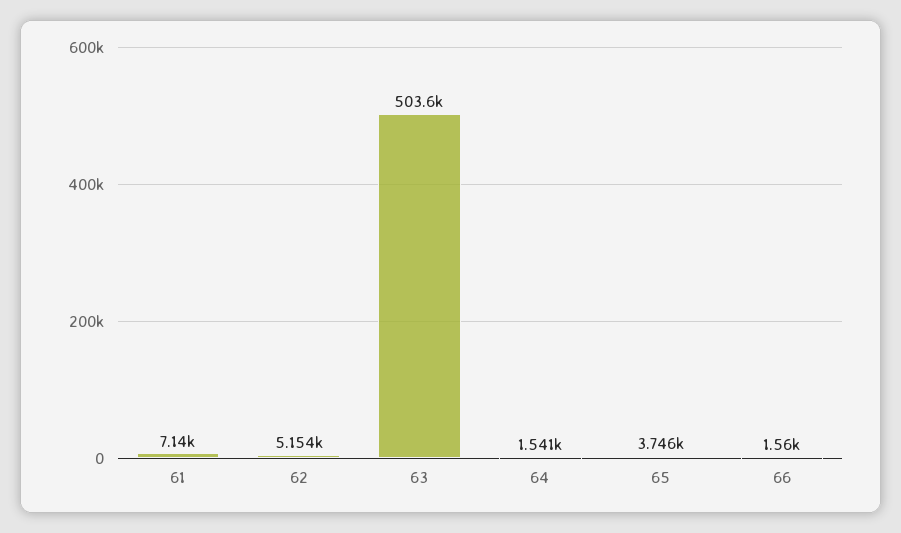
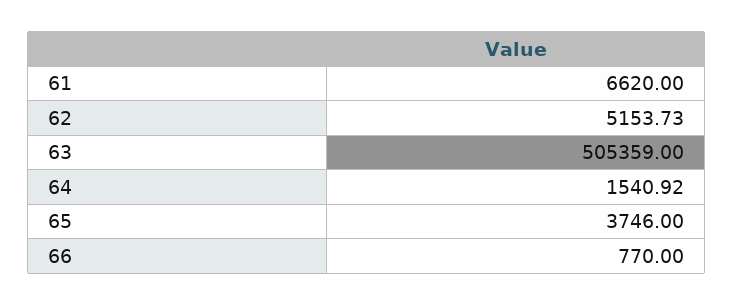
61: 7140 -> 6620
63: 503600 -> 505359
66: 1560 -> 770

